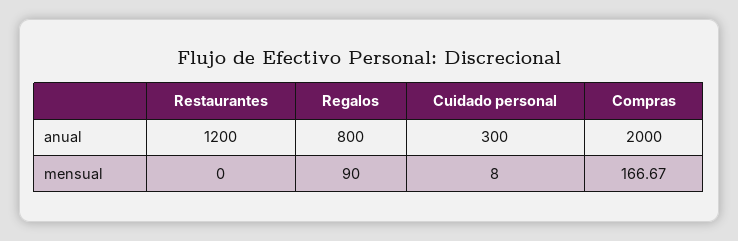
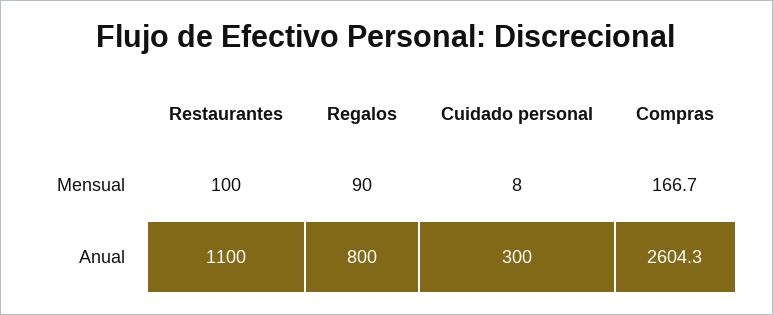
Restaurantes, anual: 1200 -> 1100
Compras, anual: 2000 -> 2604.3
Restaurantes, mensual: 0 -> 100

